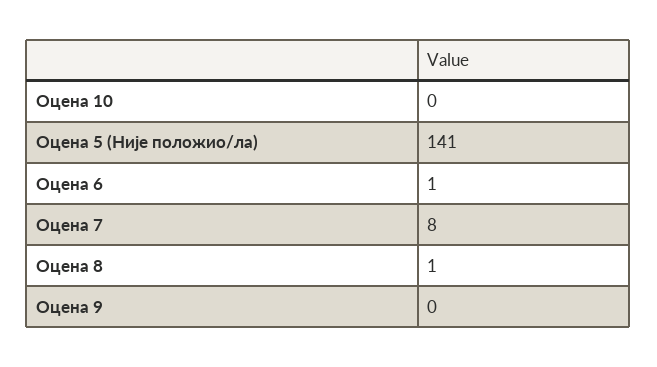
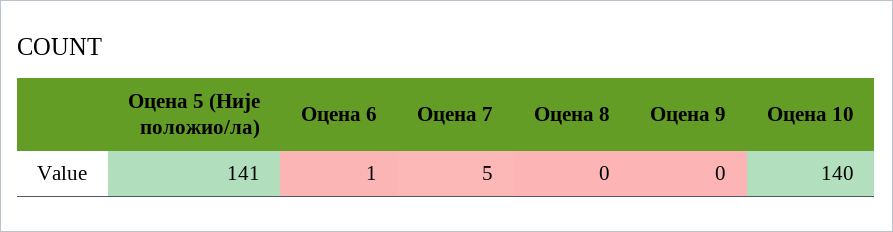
Оцена 10: 0 -> 140
Оцена 7: 8 -> 5
Оцена 8: 1 -> 0

